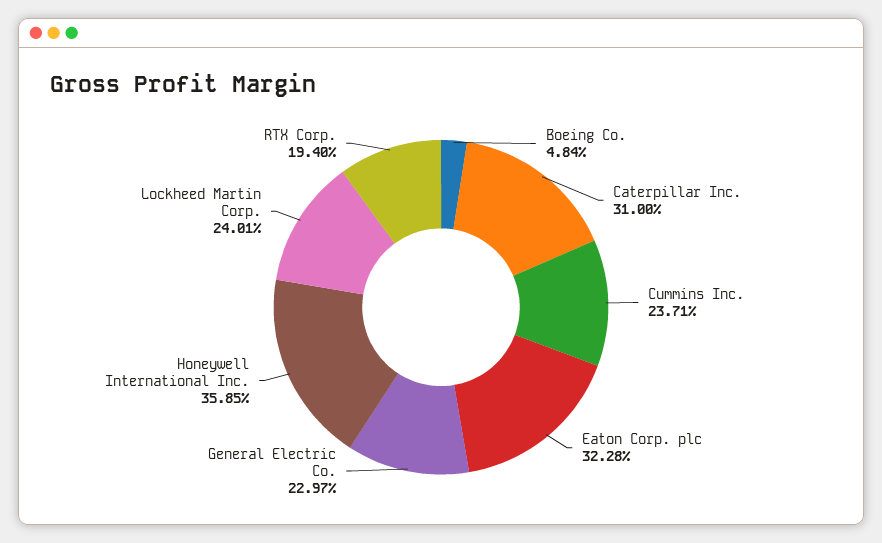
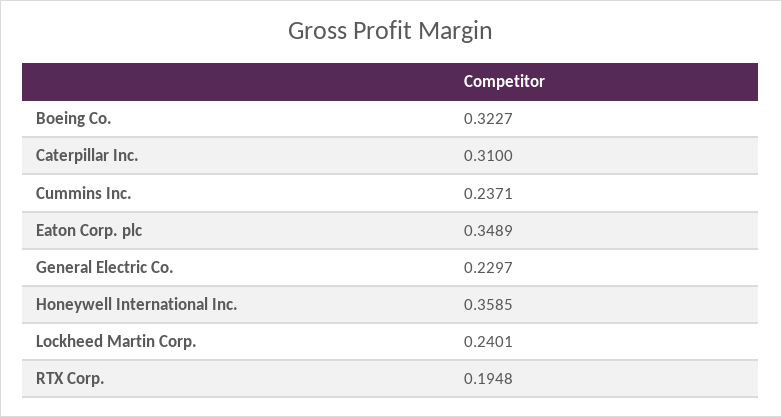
Boeing Co.: 0.0484 -> 0.3227
Eaton Corp. plc: 0.3228 -> 0.3489
RTX Corp.: 0.194 -> 0.1948

